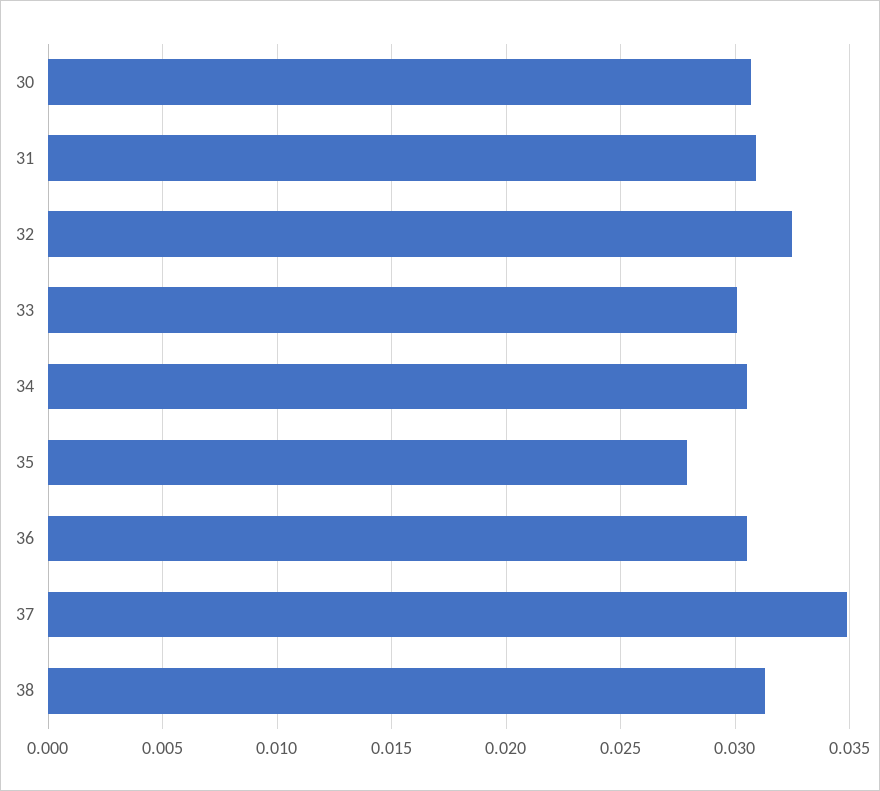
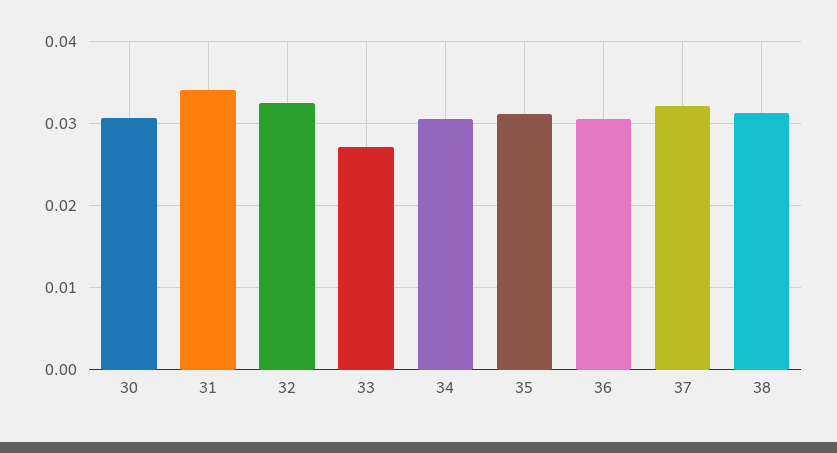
31: 0.031 -> 0.034
33: 0.03 -> 0.027
35: 0.028 -> 0.031
37: 0.035 -> 0.032

